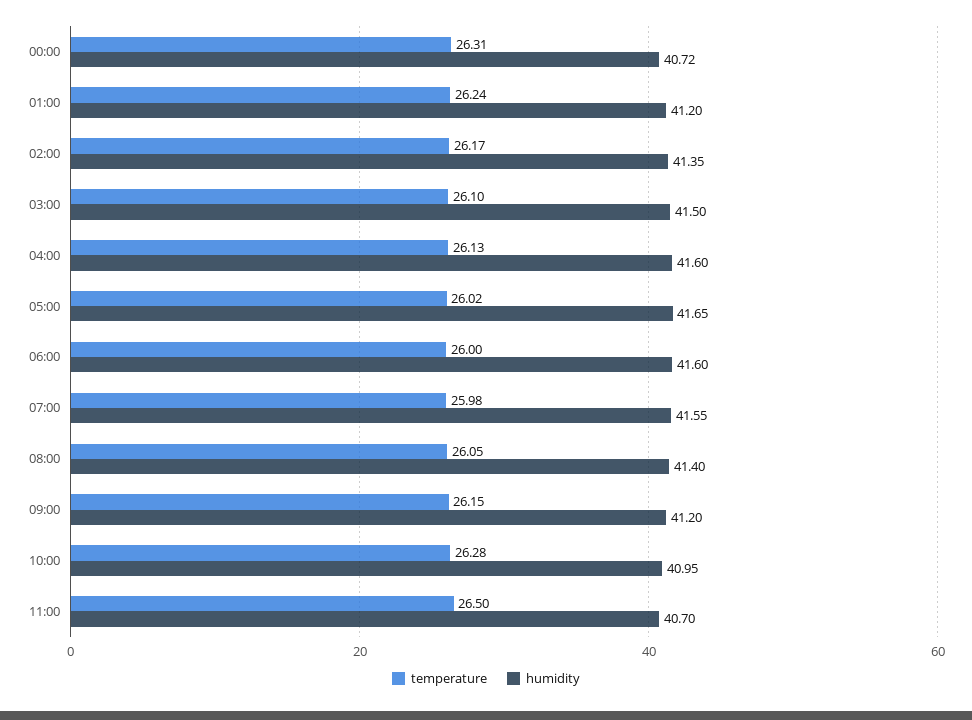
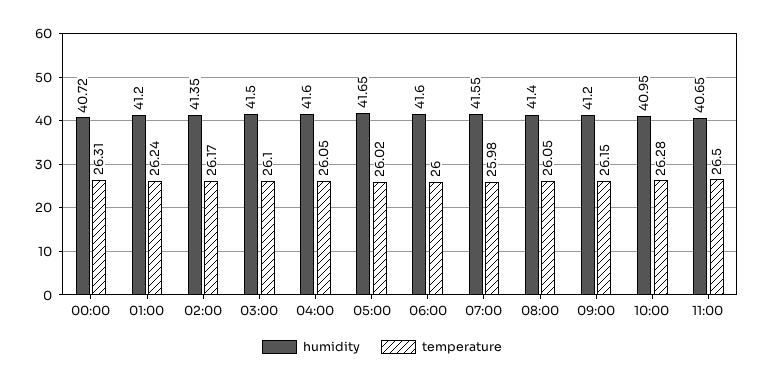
temperature, 04:00: 26.13 -> 26.05
humidity, 11:00: 40.7 -> 40.65

